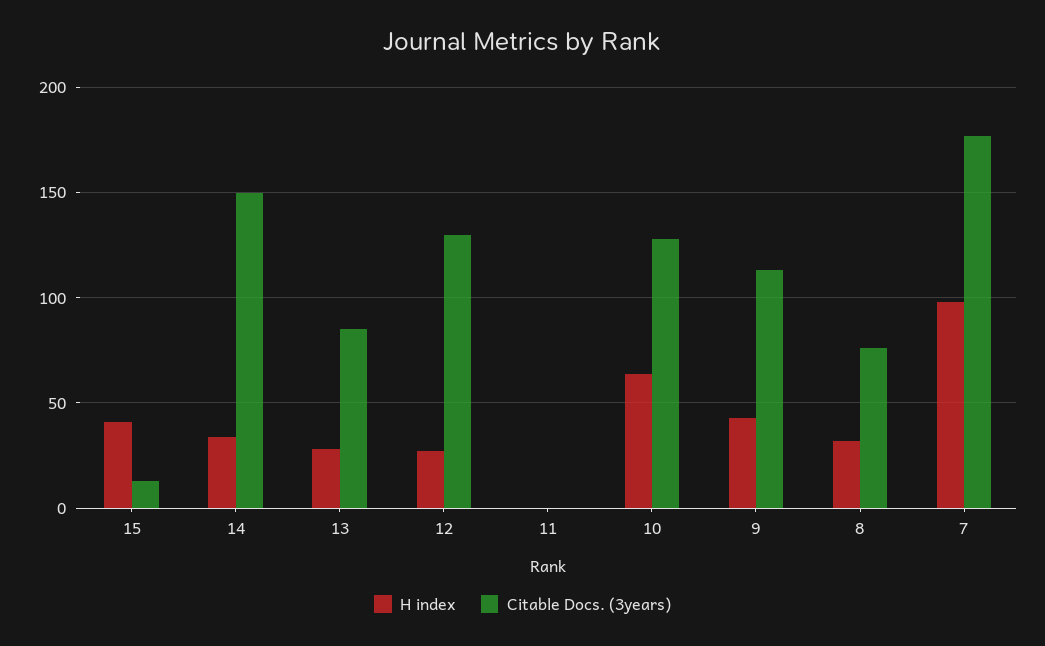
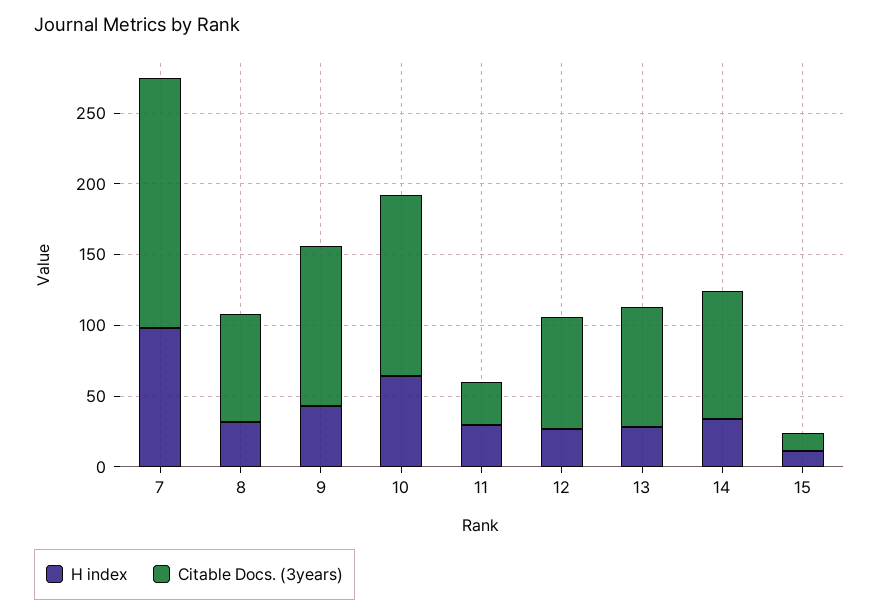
H index, 15: 40 -> 10
Citable Docs. (3years), 14: 150 -> 90
Citable Docs. (3years), 12: 130 -> 80
H index, 11: 0 -> 30
Citable Docs. (3years), 11: 0 -> 30

